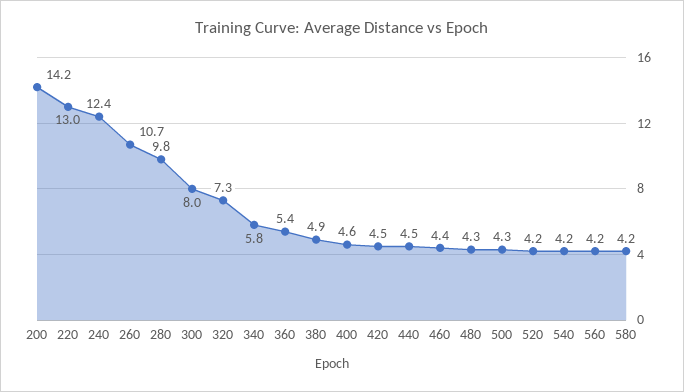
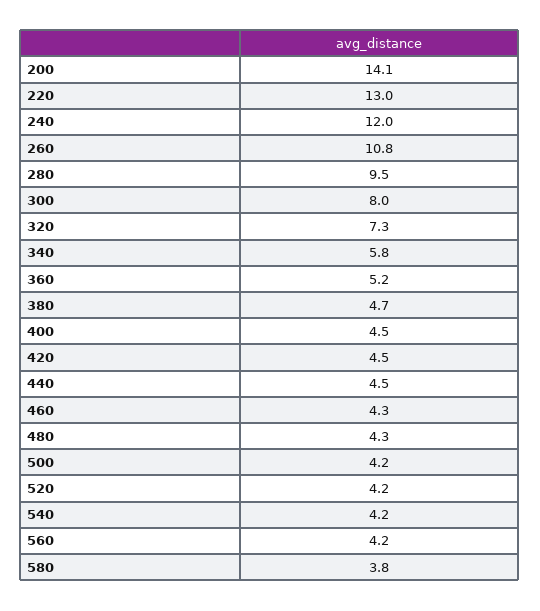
200: 14.2 -> 14.1
240: 12.4 -> 12
260: 10.7 -> 10.8
280: 9.8 -> 9.5
360: 5.4 -> 5.2
380: 4.9 -> 4.7
400: 4.6 -> 4.5
460: 4.4 -> 4.3
500: 4.3 -> 4.2
580: 4.2 -> 3.8

